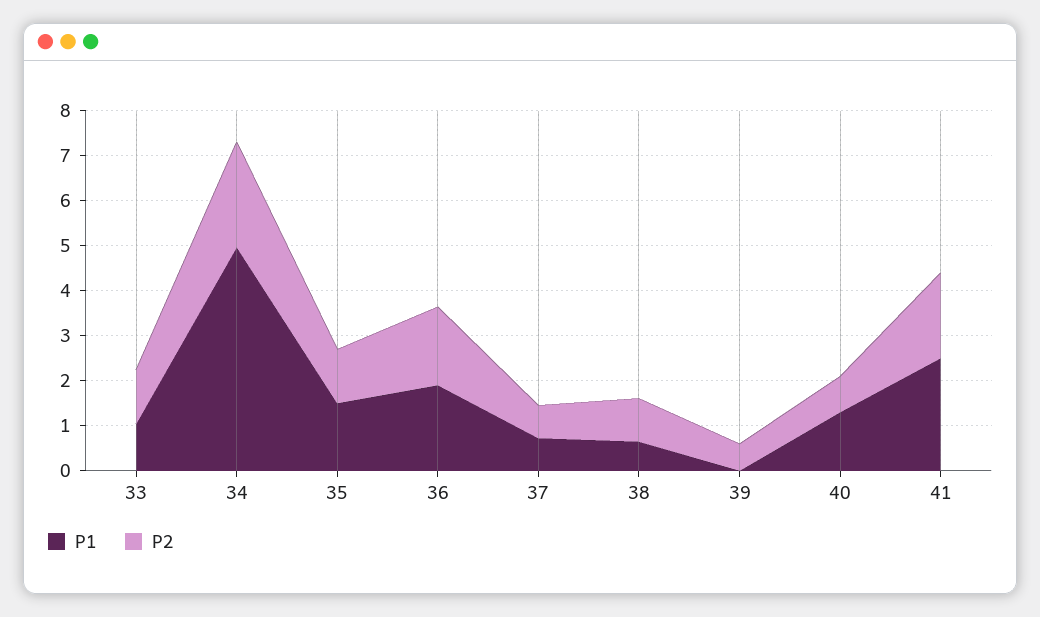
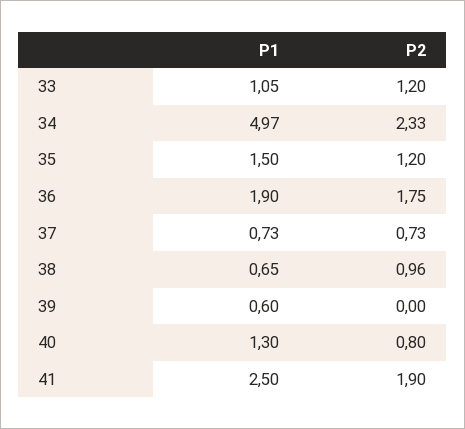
P1, 39: 0 -> 0.6
P2, 39: 0.6 -> 0

